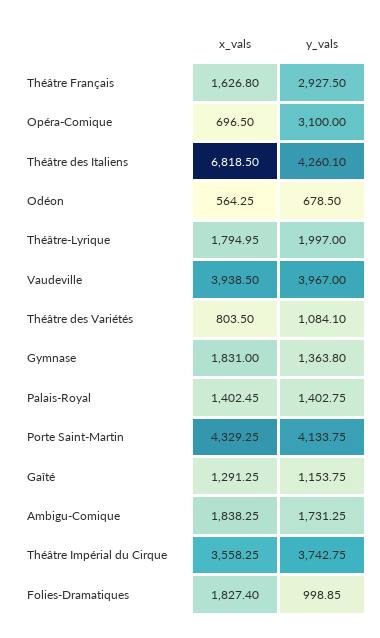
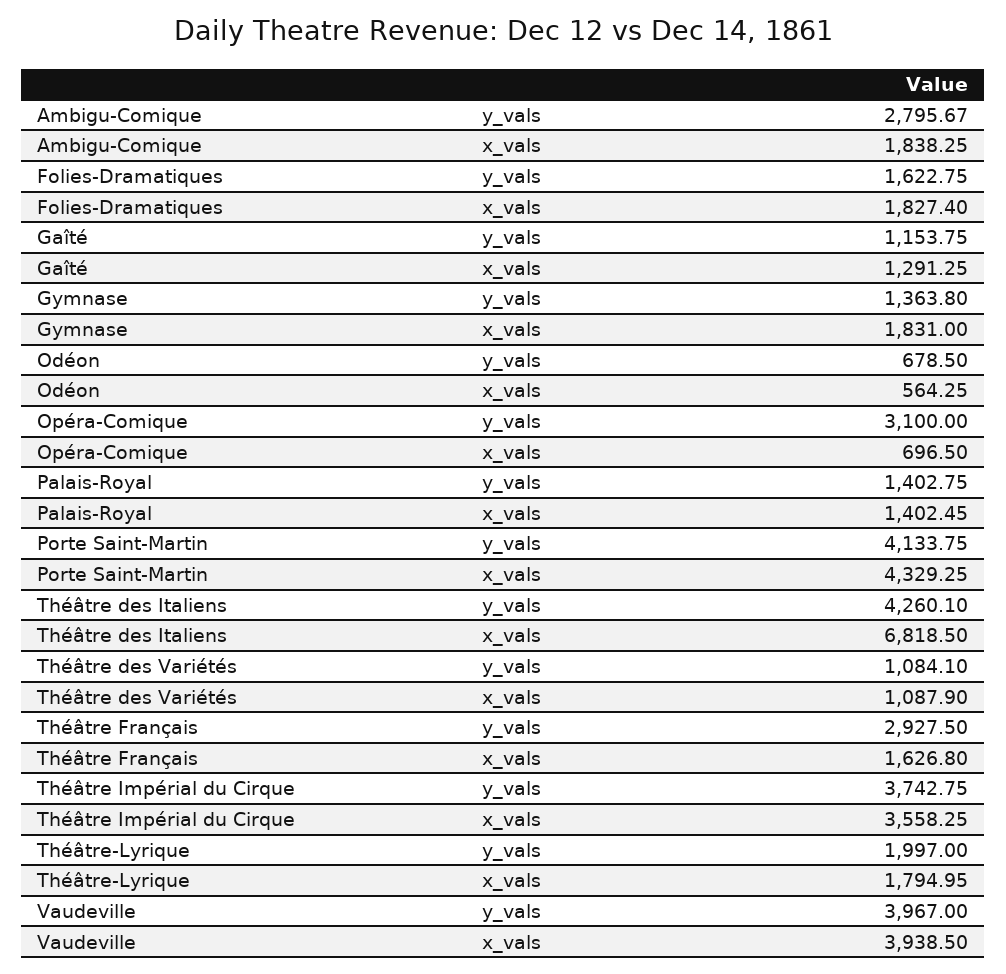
x_vals, Théâtre des Variétés: 803.5 -> 1087.9
y_vals, Ambigu-Comique: 1731.25 -> 2795.67
y_vals, Folies-Dramatiques: 998.85 -> 1622.75

